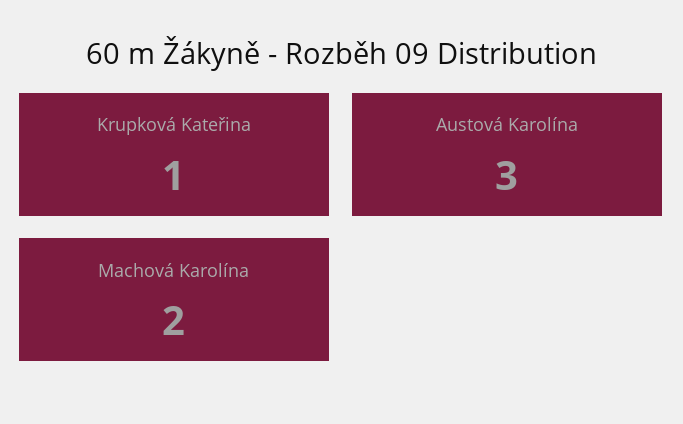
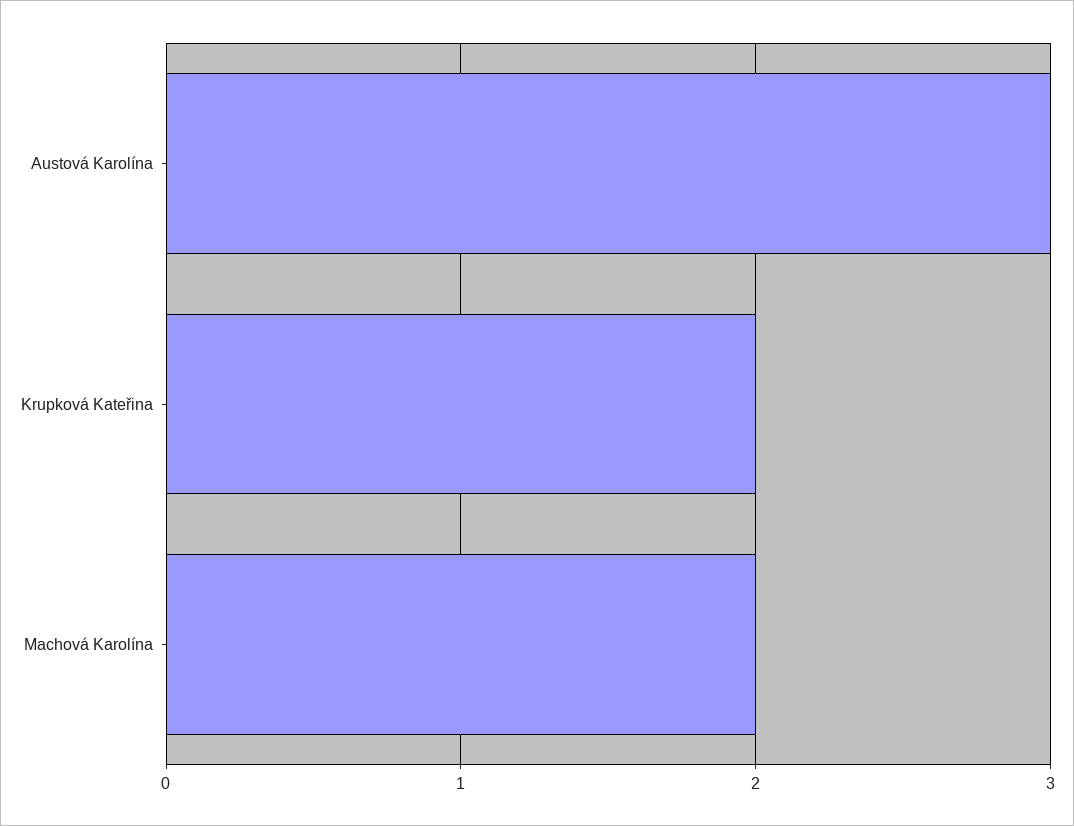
Krupková Kateřina: 1 -> 2

